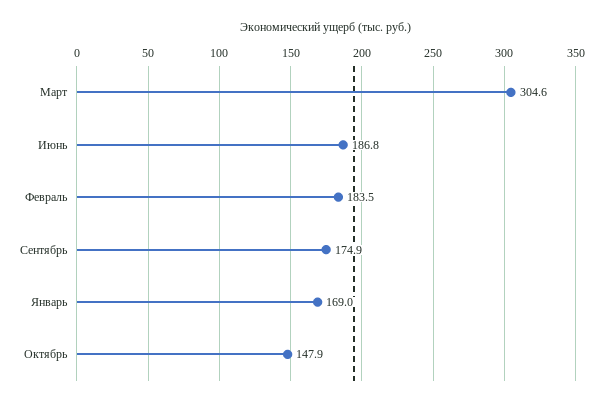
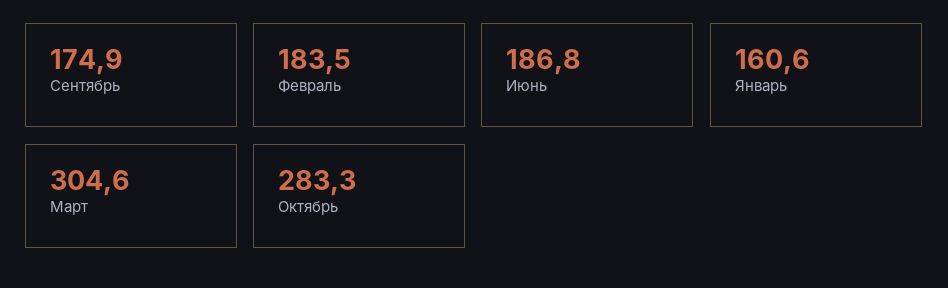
Январь: 169 -> 160.6
Октябрь: 147.9 -> 283.3

